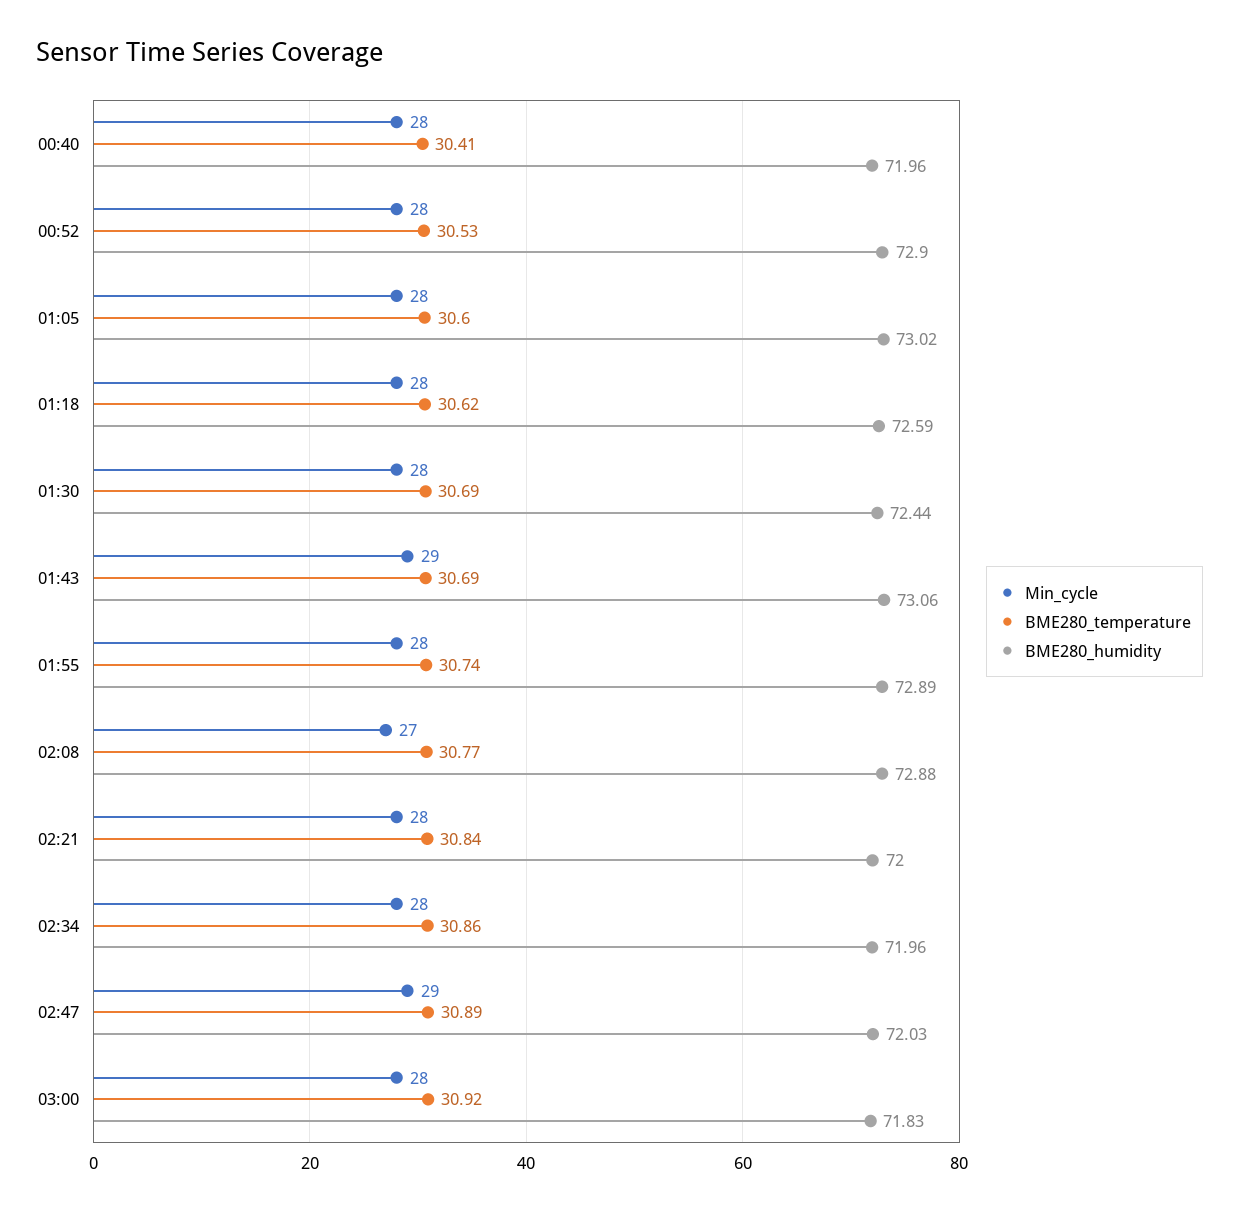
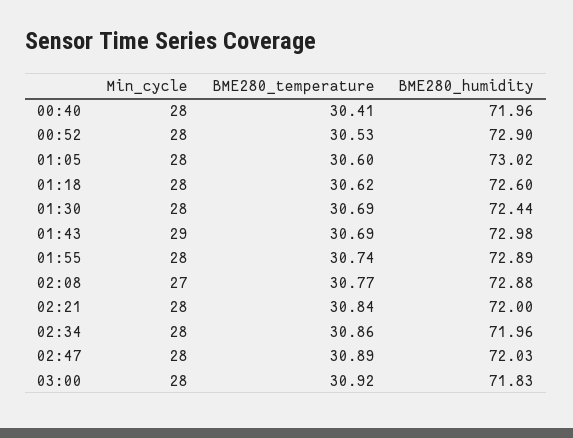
BME280_humidity, 01:18: 72.59 -> 72.6
BME280_humidity, 01:43: 73.06 -> 72.98
Min_cycle, 02:47: 29 -> 28

